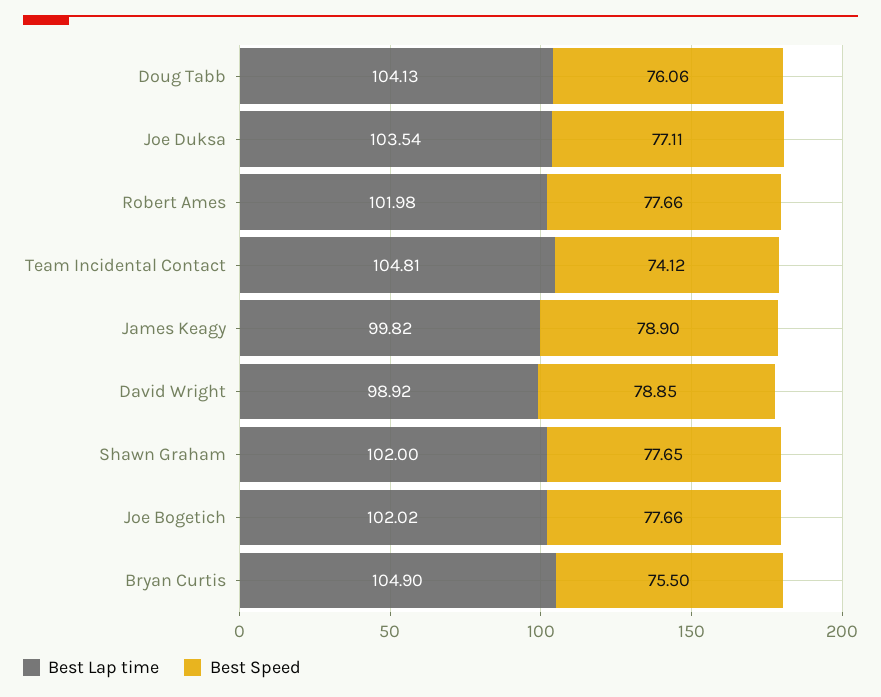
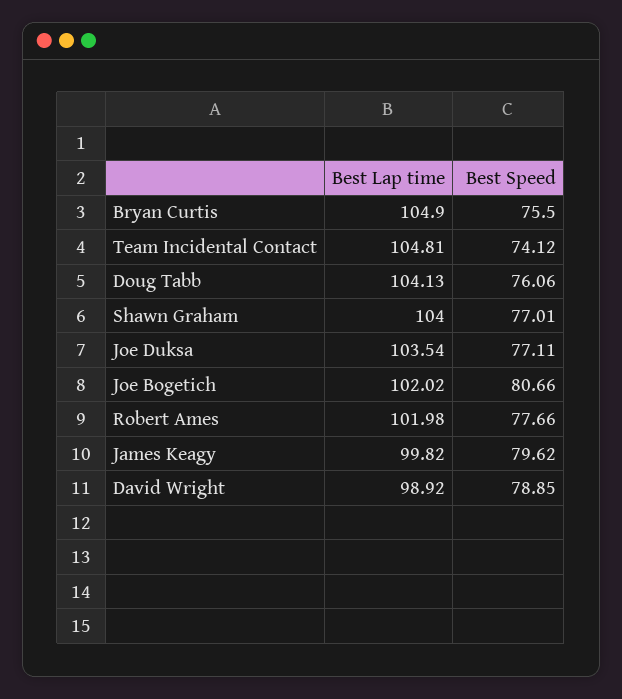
Best Speed, James Keagy: 78.9 -> 79.62
Best Lap time, Shawn Graham: 102 -> 104
Best Speed, Shawn Graham: 77.65 -> 77.01
Best Speed, Joe Bogetich: 77.66 -> 80.66

